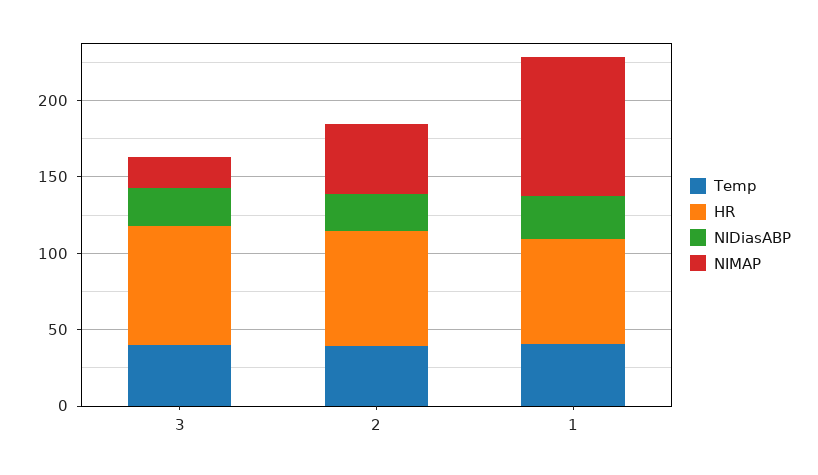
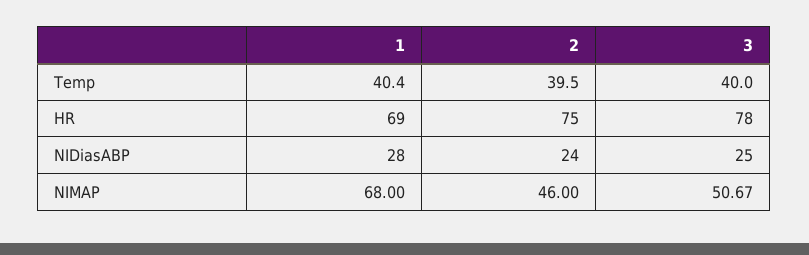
NIMAP, 3: 20 -> 50.67
NIMAP, 1: 90 -> 68

